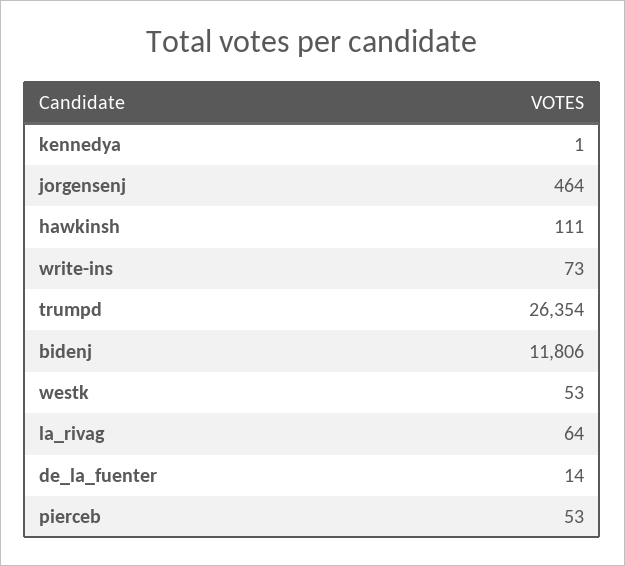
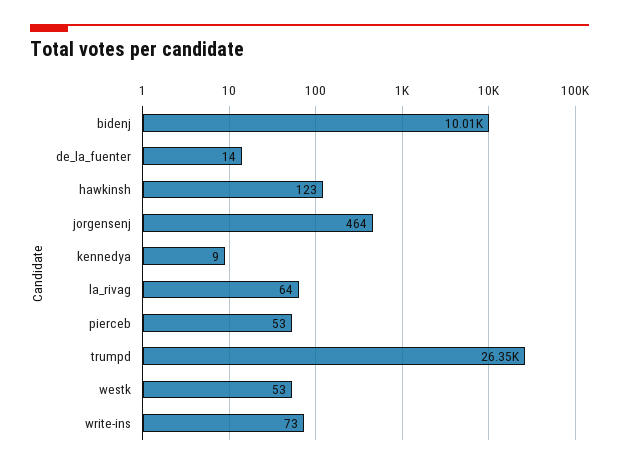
kennedya: 1 -> 9
hawkinsh: 111 -> 123
bidenj: 11806 -> 10010

